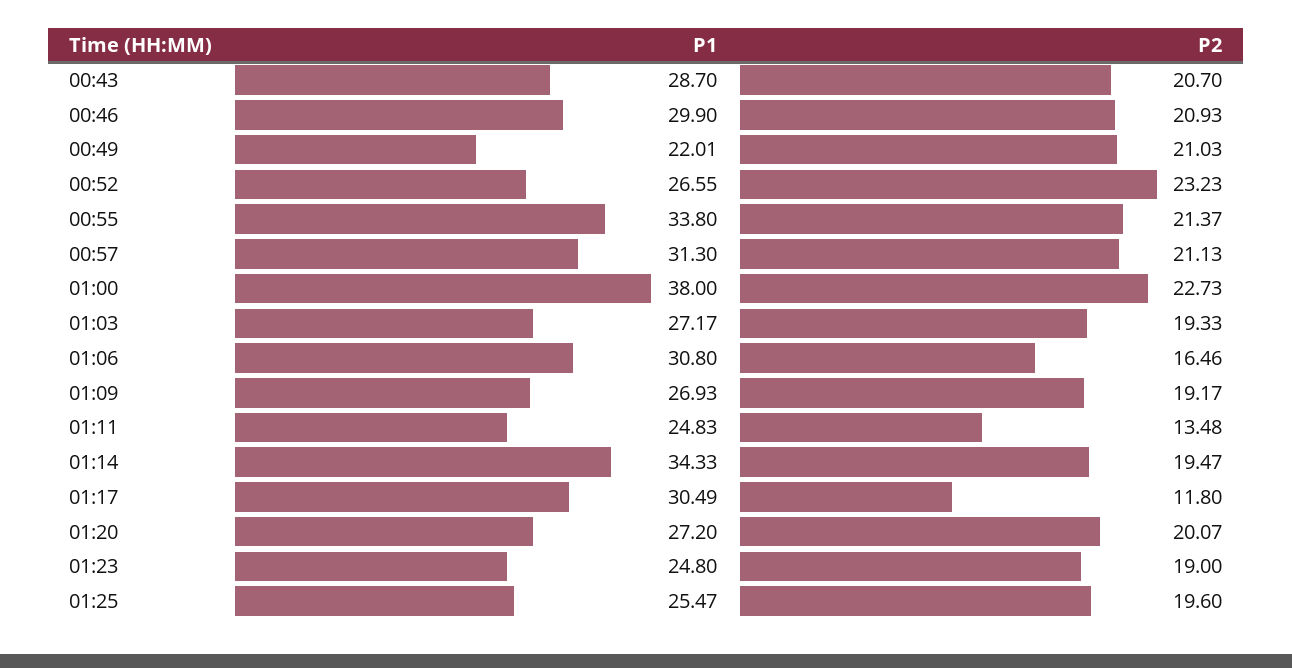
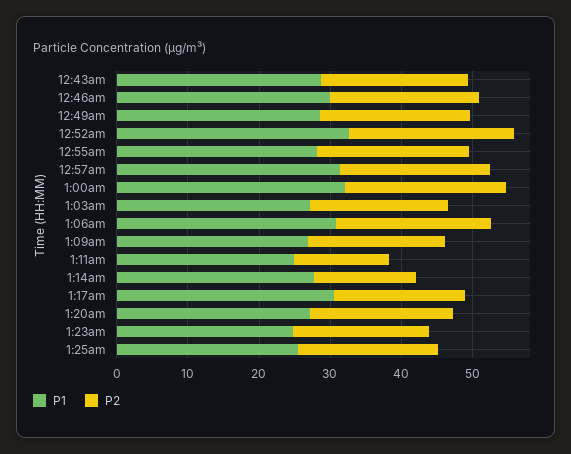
P1, 00:49: 22.01 -> 28
P1, 00:52: 26.55 -> 32
P1, 00:55: 33.8 -> 28
P1, 01:00: 38 -> 32
P2, 01:06: 16.46 -> 22
P1, 01:14: 34.33 -> 28
P2, 01:14: 19.47 -> 14
P2, 01:17: 11.8 -> 18

